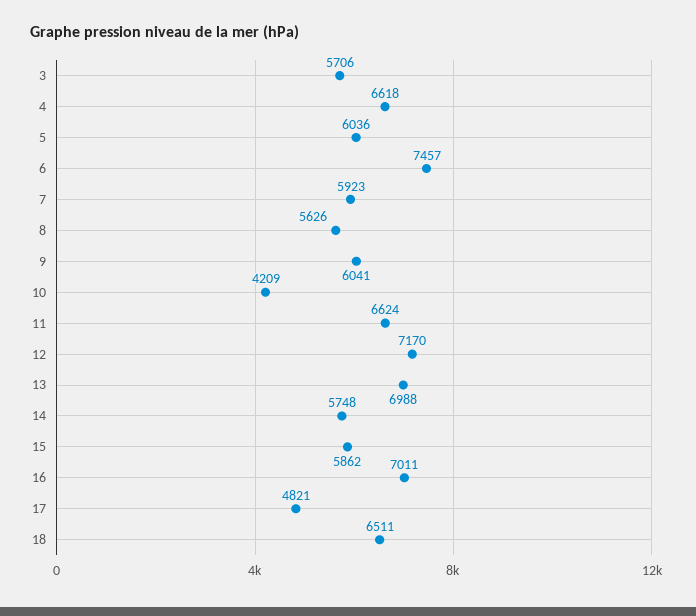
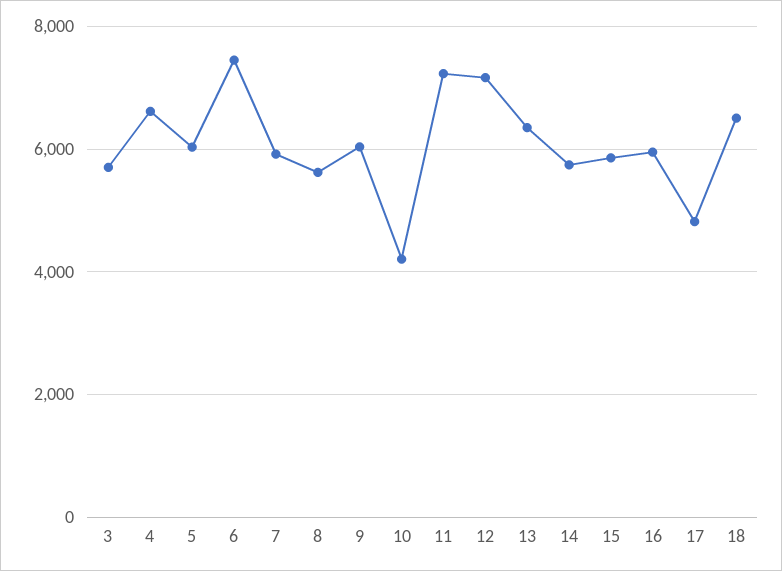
11: 6624 -> 7200
13: 6988 -> 6400
16: 7011 -> 6000

